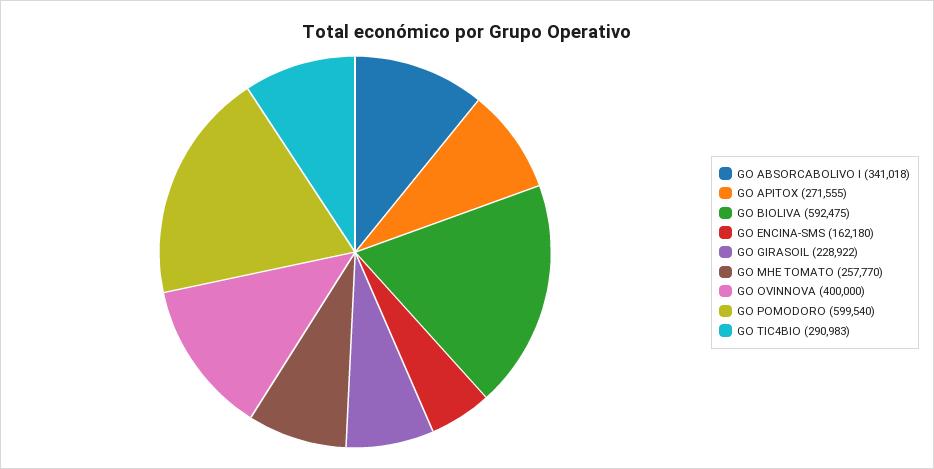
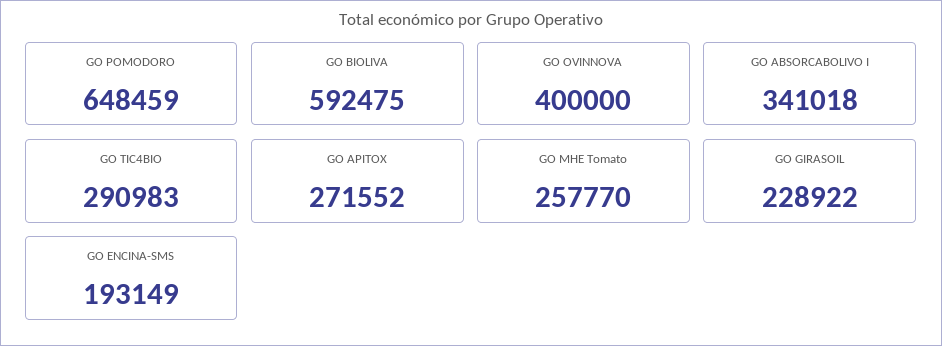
GO APITOX: 271555 -> 271552
GO ENCINA-SMS: 162180 -> 193149
GO POMODORO: 599540 -> 648459

